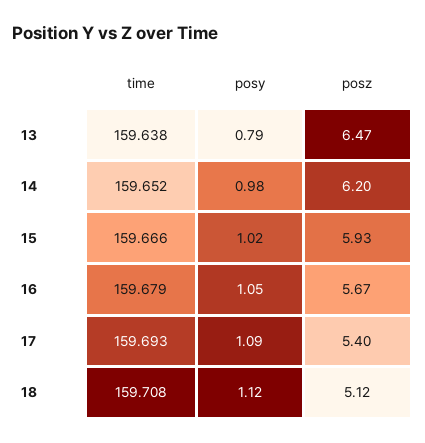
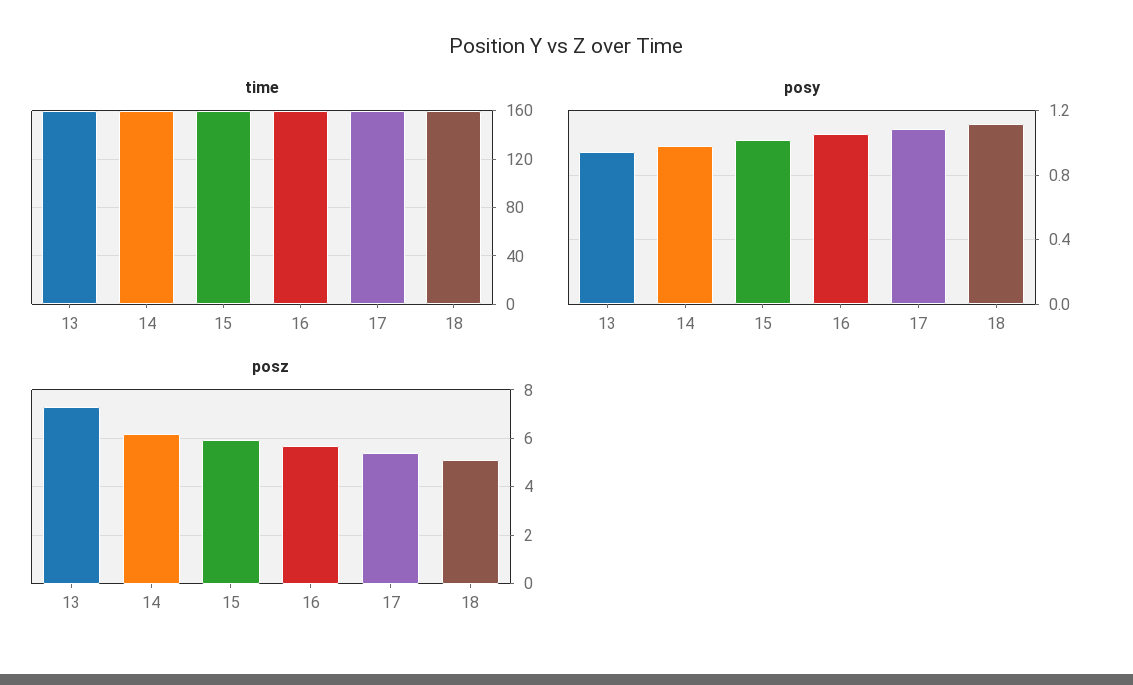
posy, 13: 0.79 -> 0.95
posz, 13: 6.47 -> 7.25

